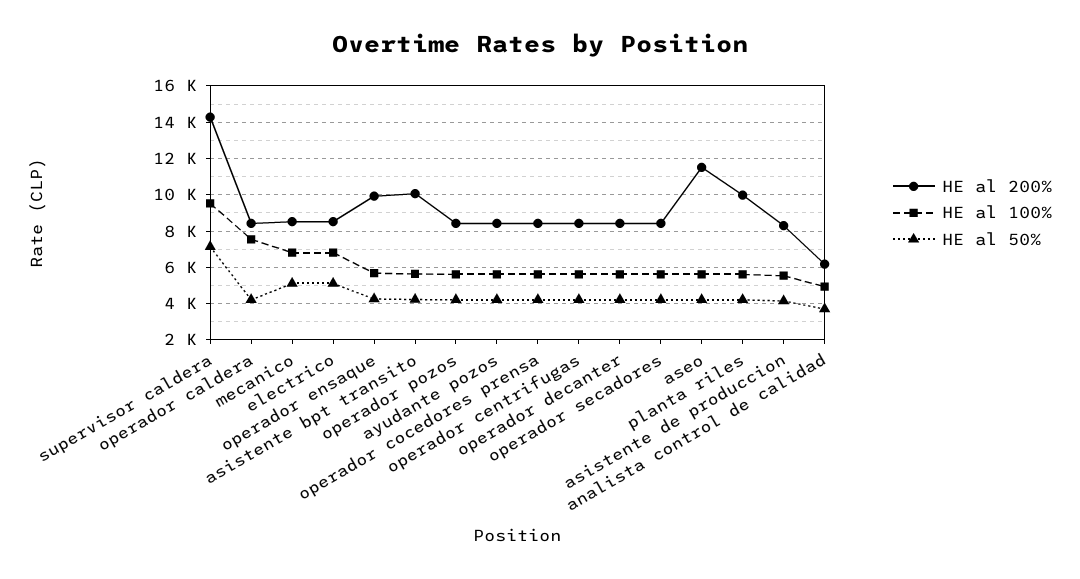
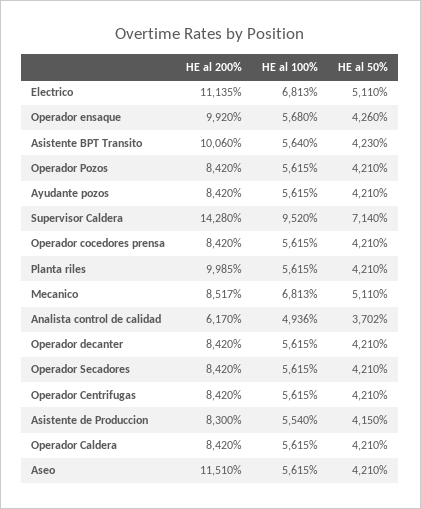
HE al 100%, operador caldera: 7500 -> 5615
HE al 200%, electrico: 8500 -> 11135

